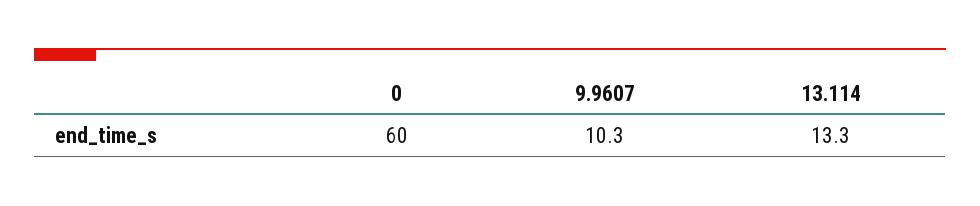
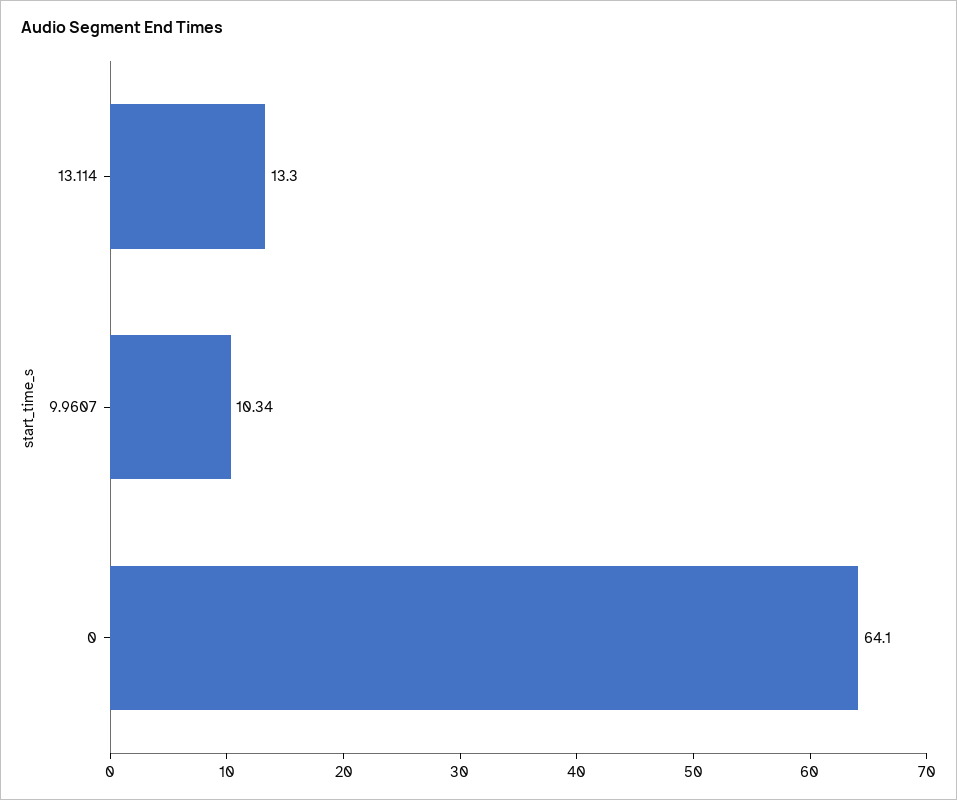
0: 60 -> 64.1

